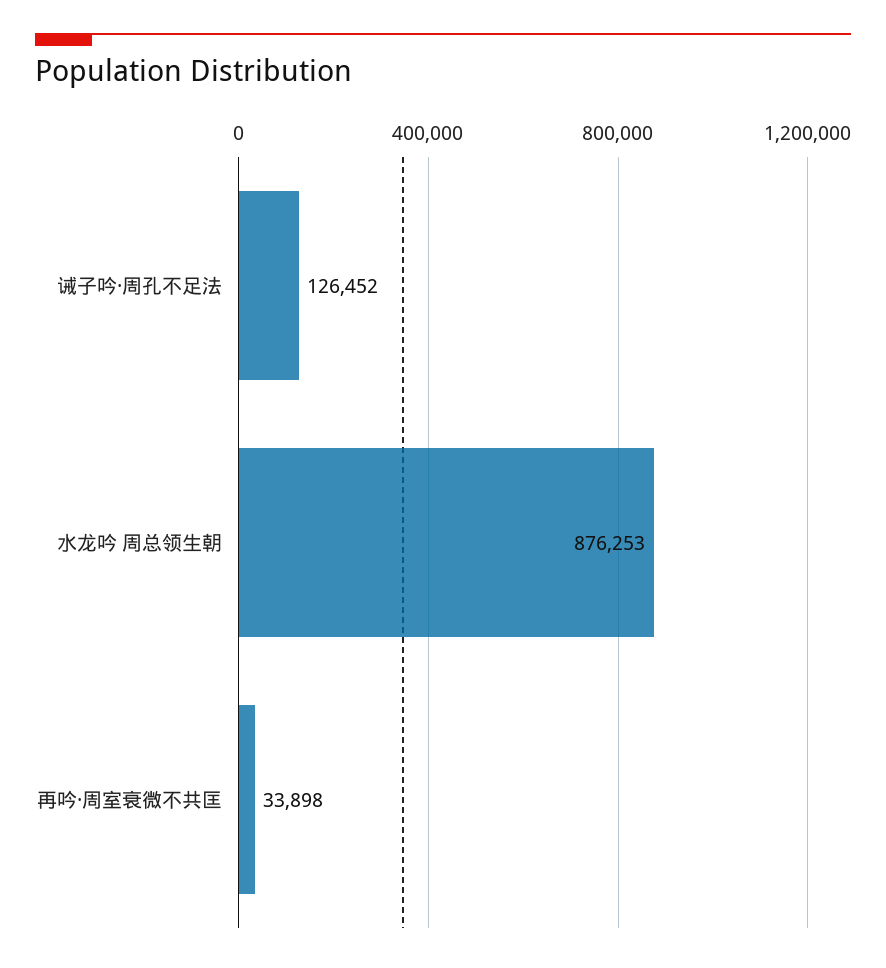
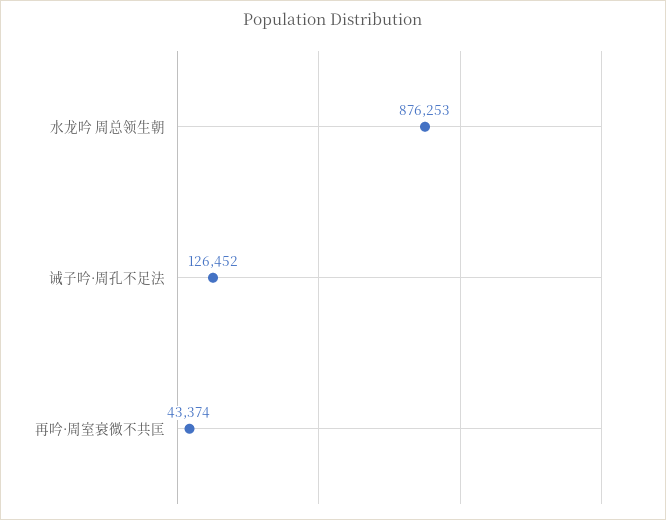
再吟·周室衰微不共匡: 33898 -> 43374

